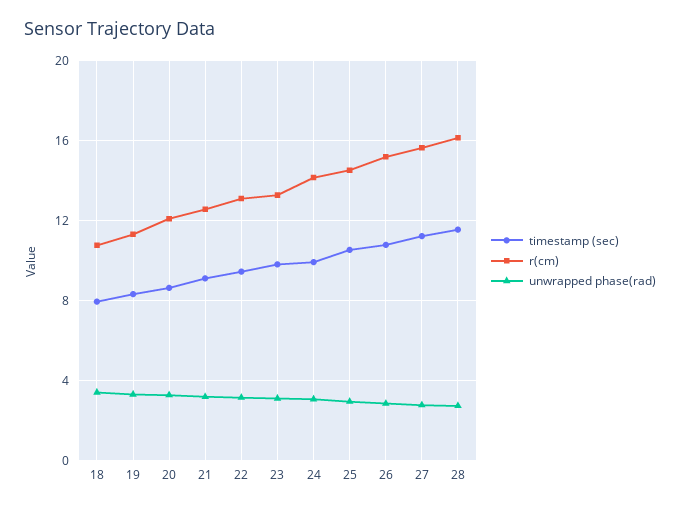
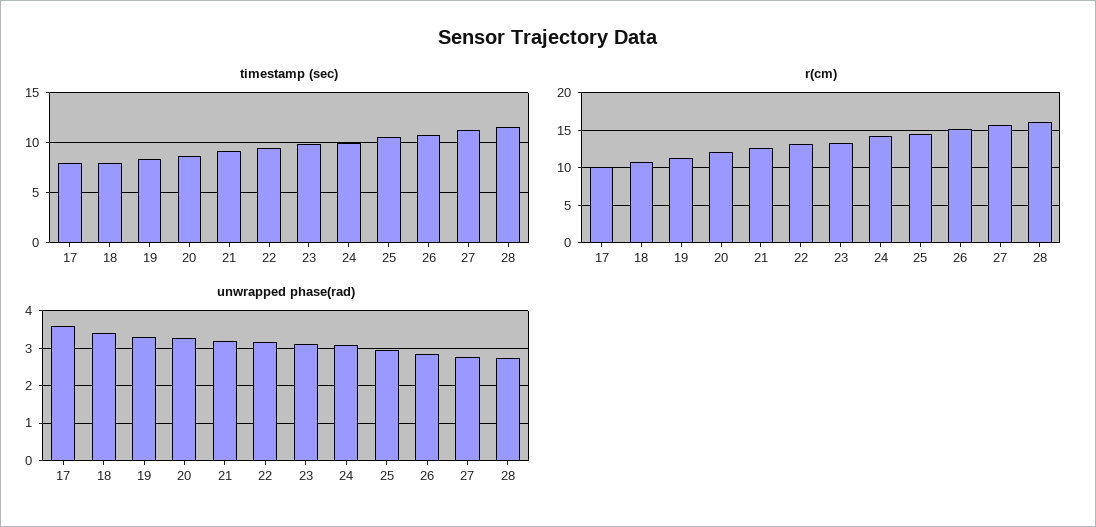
timestamp (sec), 17: none -> 8
r(cm), 17: none -> 10
unwrapped phase(rad), 17: none -> 3.6

